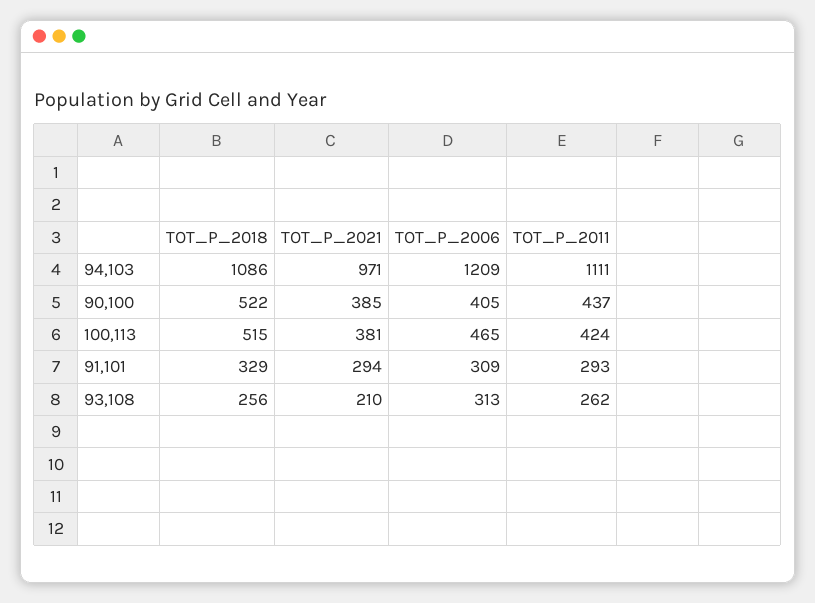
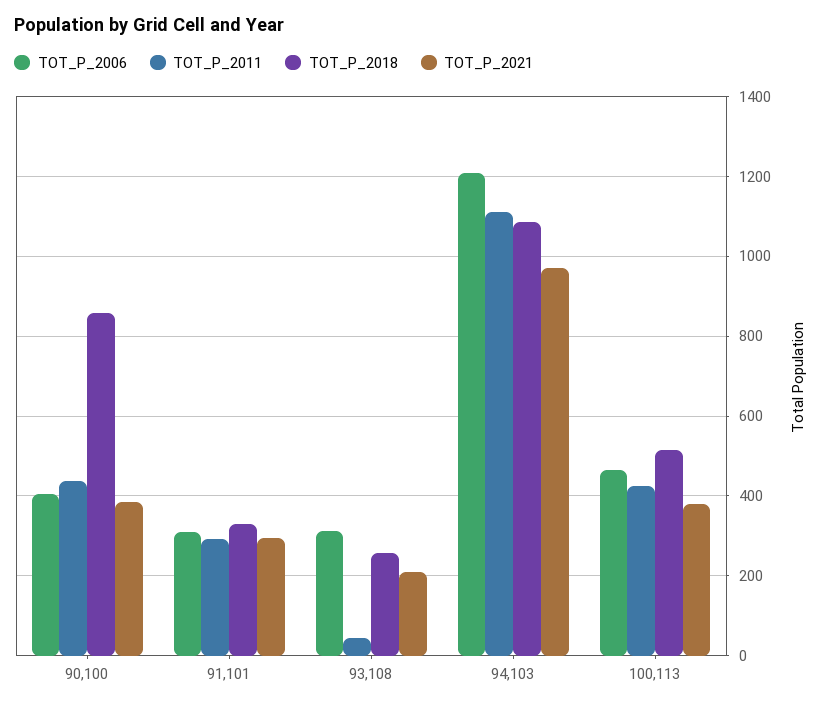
TOT_P_2018, 90,100: 522 -> 860
TOT_P_2011, 93,108: 262 -> 40

